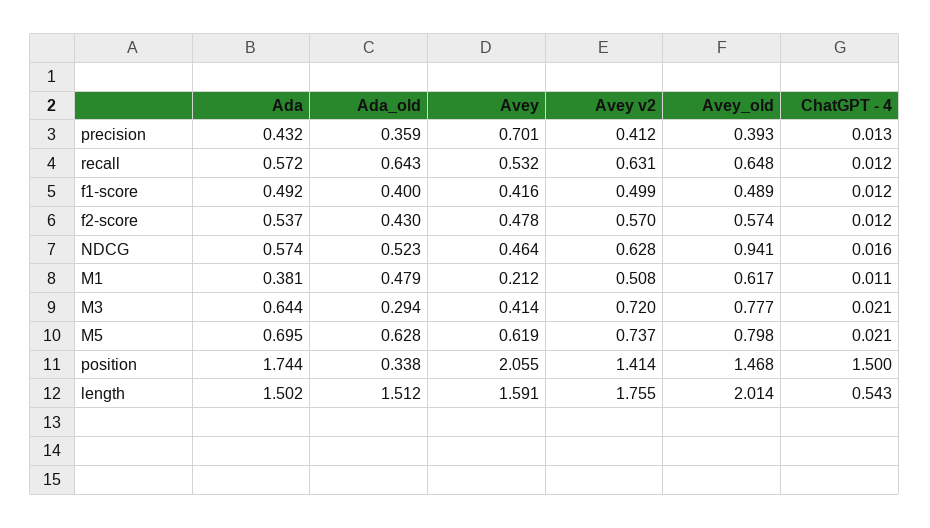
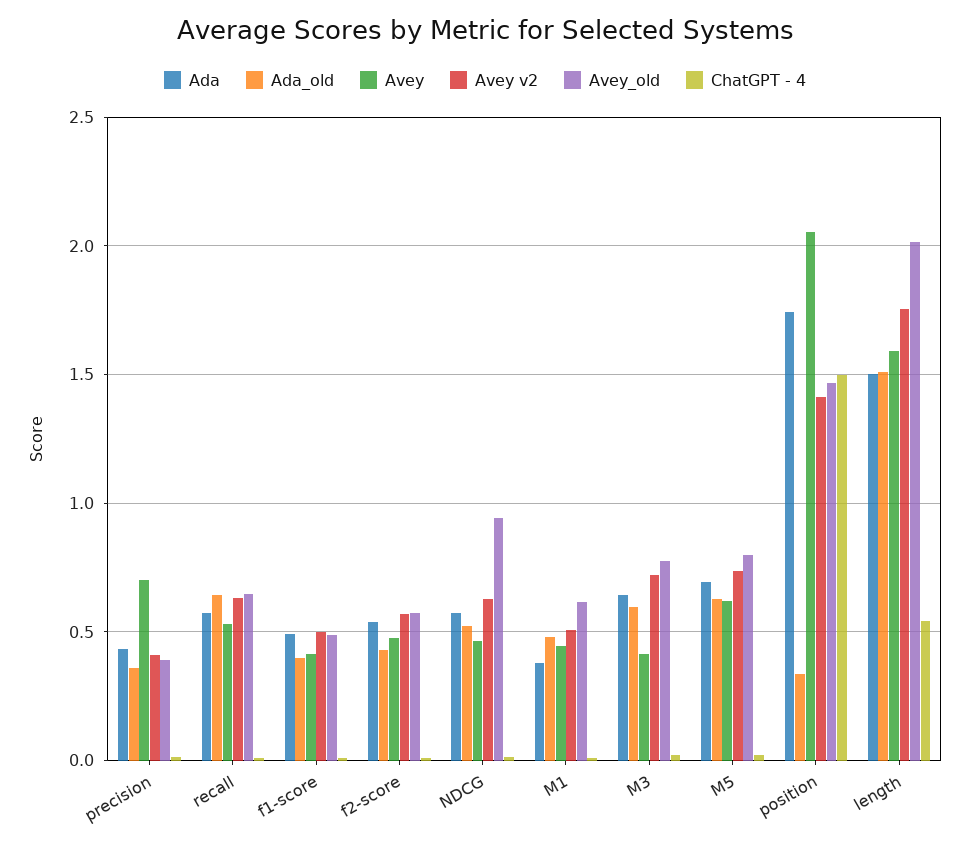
Avey, M1: 0.212 -> 0.45
Ada_old, M3: 0.294 -> 0.6

